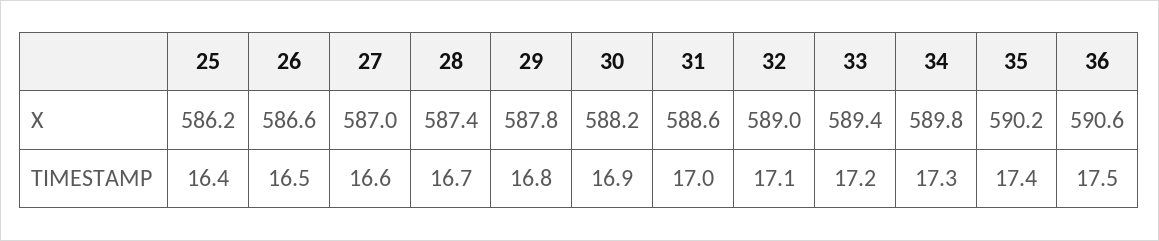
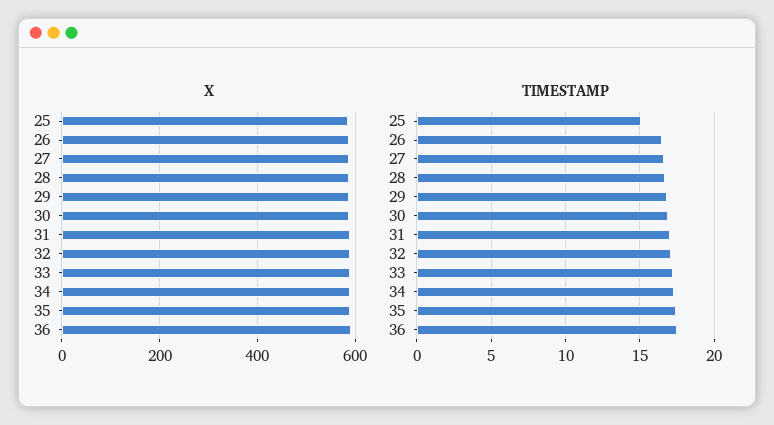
TIMESTAMP, 25: 16.4 -> 15

